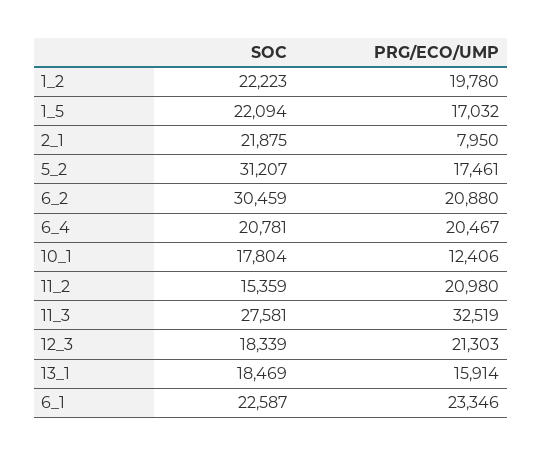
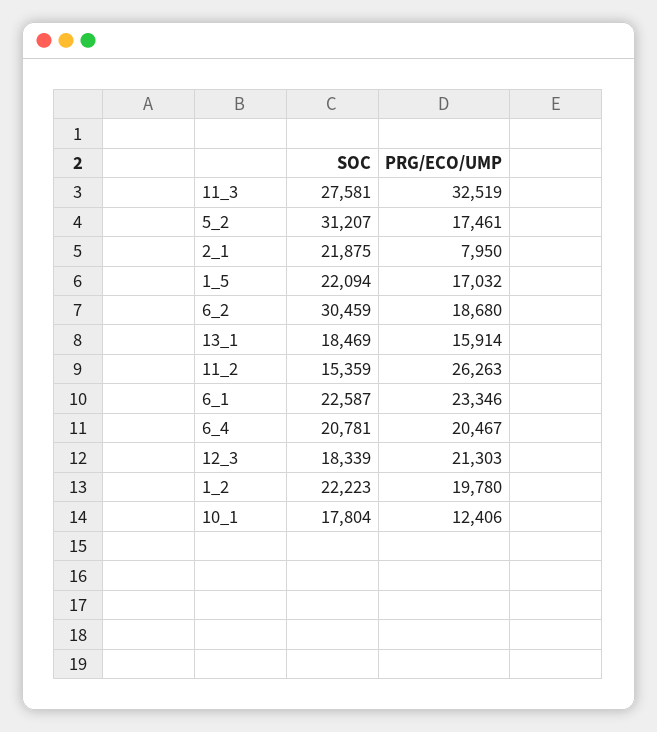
PRG/ECO/UMP, 6_2: 20880 -> 18680
PRG/ECO/UMP, 11_2: 20980 -> 26263

